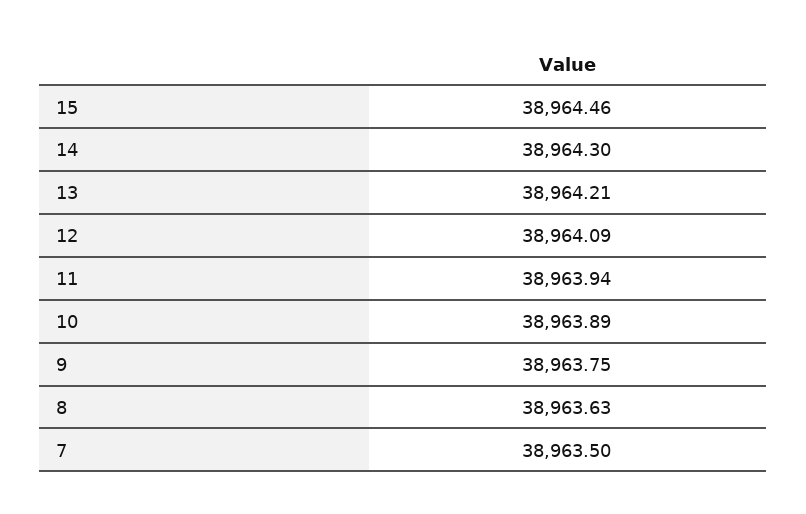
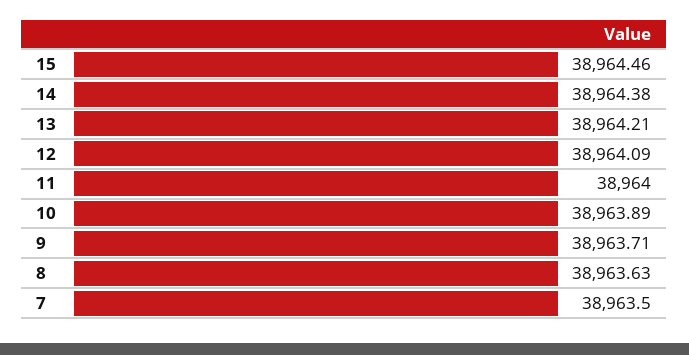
14: 38964.3 -> 38964.38
11: 38963.94 -> 38964
9: 38963.75 -> 38963.71

